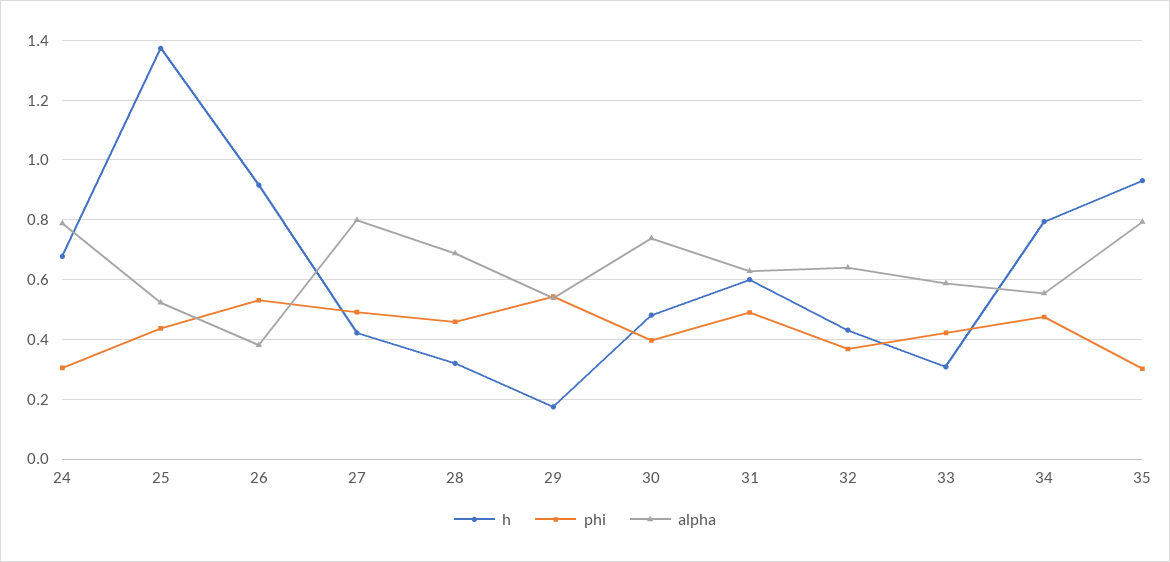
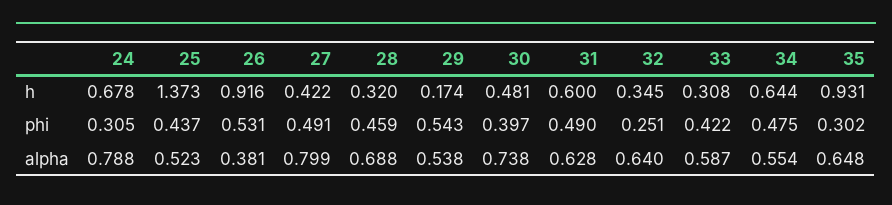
h, 32: 0.425 -> 0.345
phi, 32: 0.375 -> 0.251
h, 34: 0.8 -> 0.644
alpha, 35: 0.8 -> 0.648

